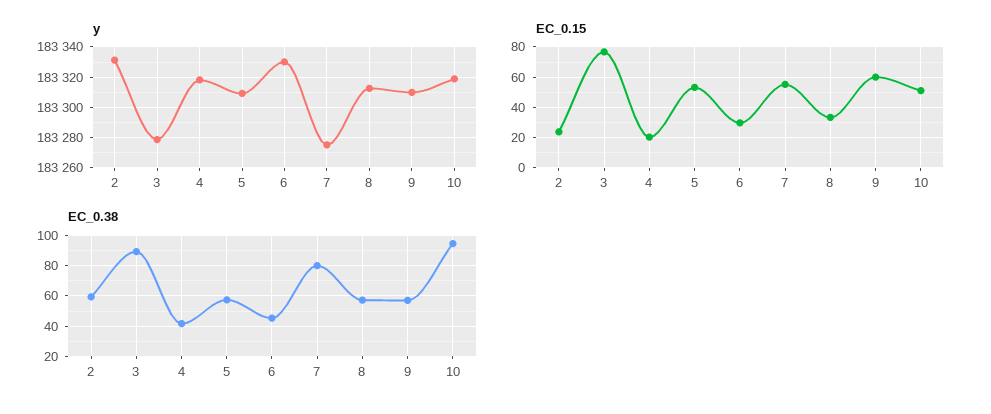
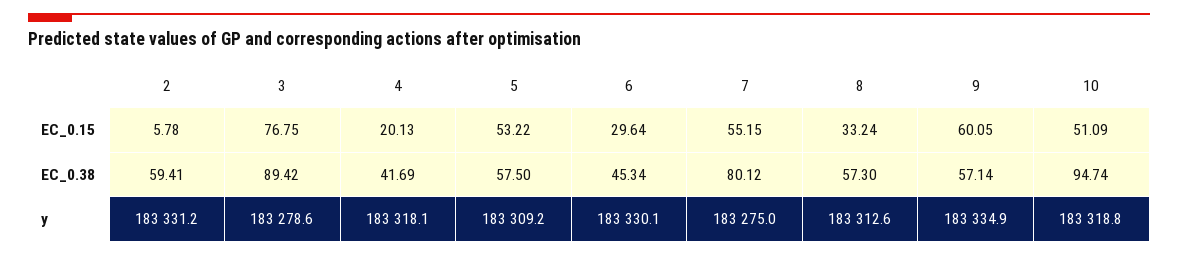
y, 9: 183310 -> 183334.9
EC_0.15, 2: 25 -> 5.78

